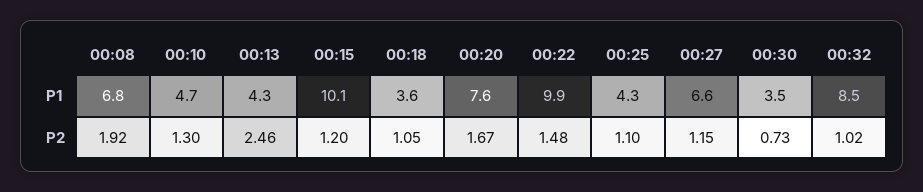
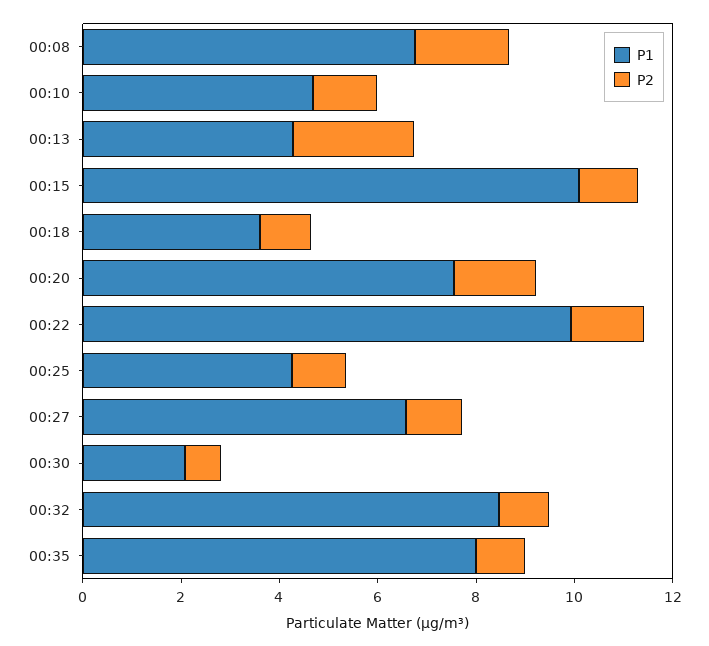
P1, 00:30: 3.5 -> 2
P1, 00:35: none -> 8
P2, 00:35: none -> 1

